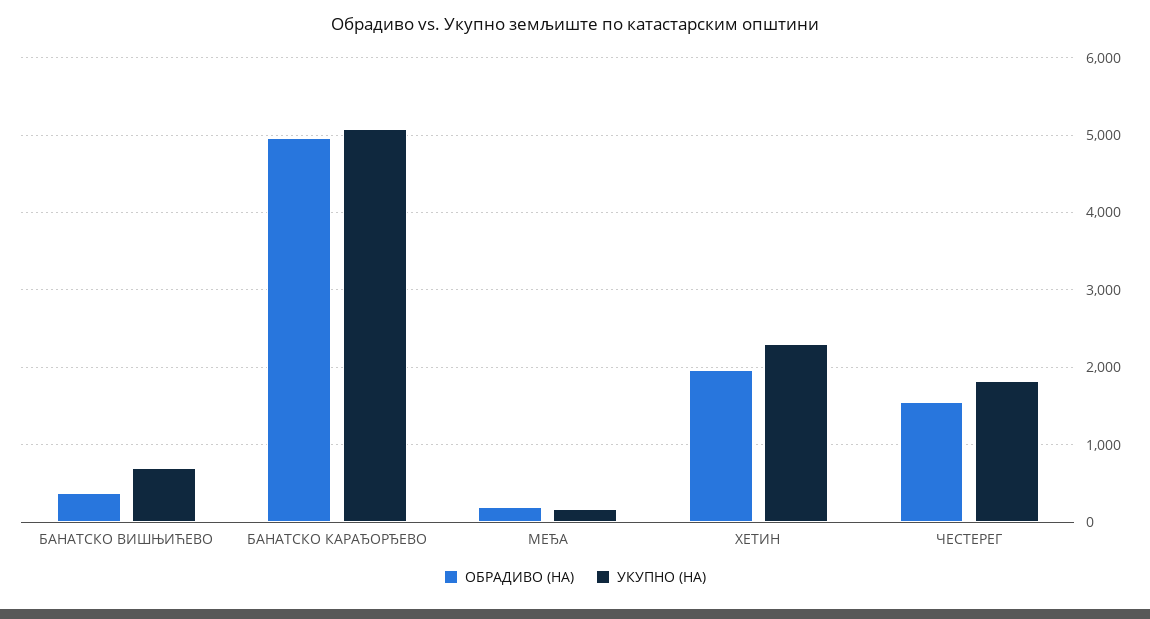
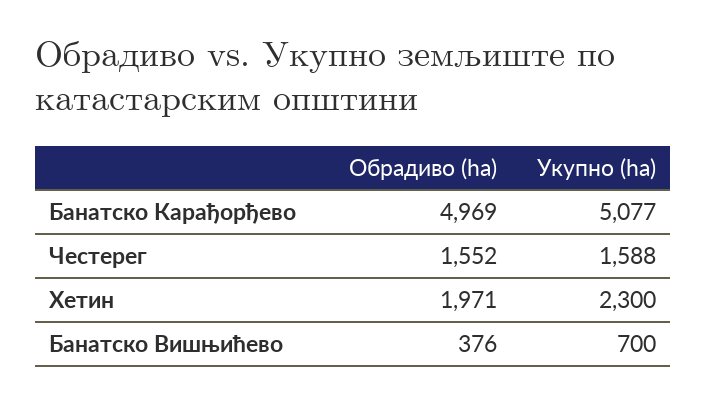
ОБРАДИВО (HA), МЕЂА: 200 -> none
УКУПНО (HA), МЕЂА: 200 -> none
УКУПНО (HA), ЧЕСТЕРЕГ: 1800 -> 1588

